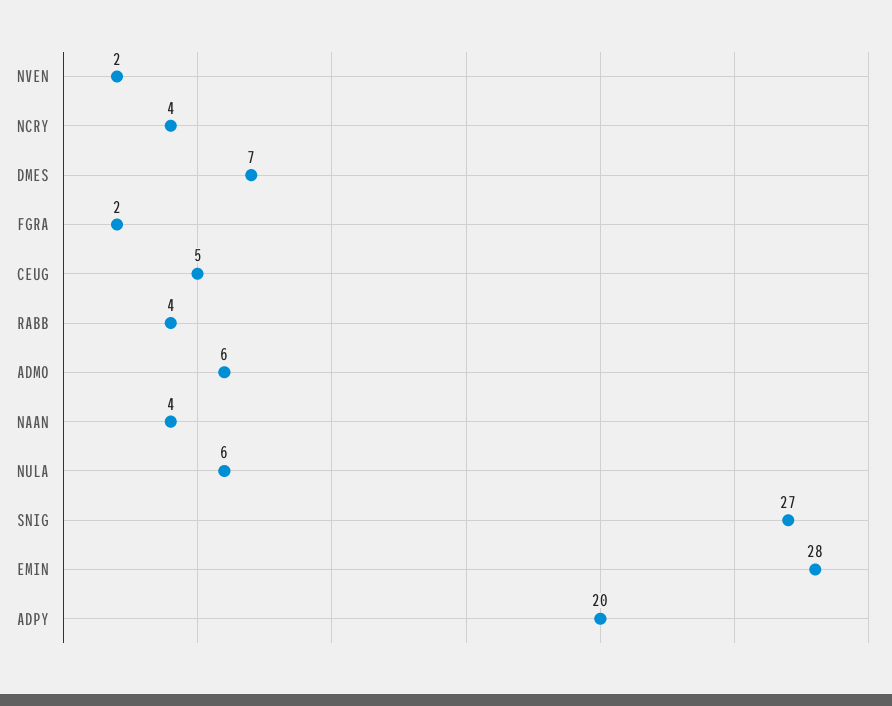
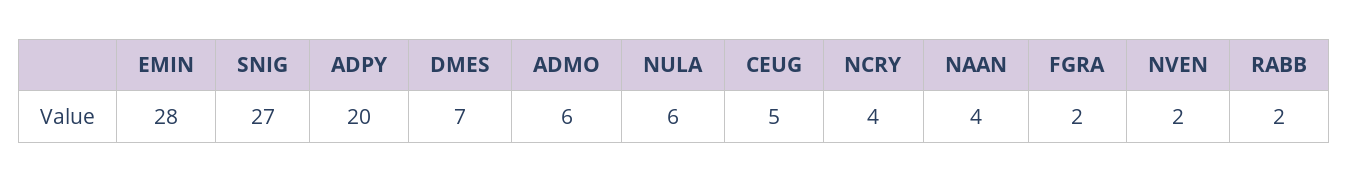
RABB: 4 -> 2

